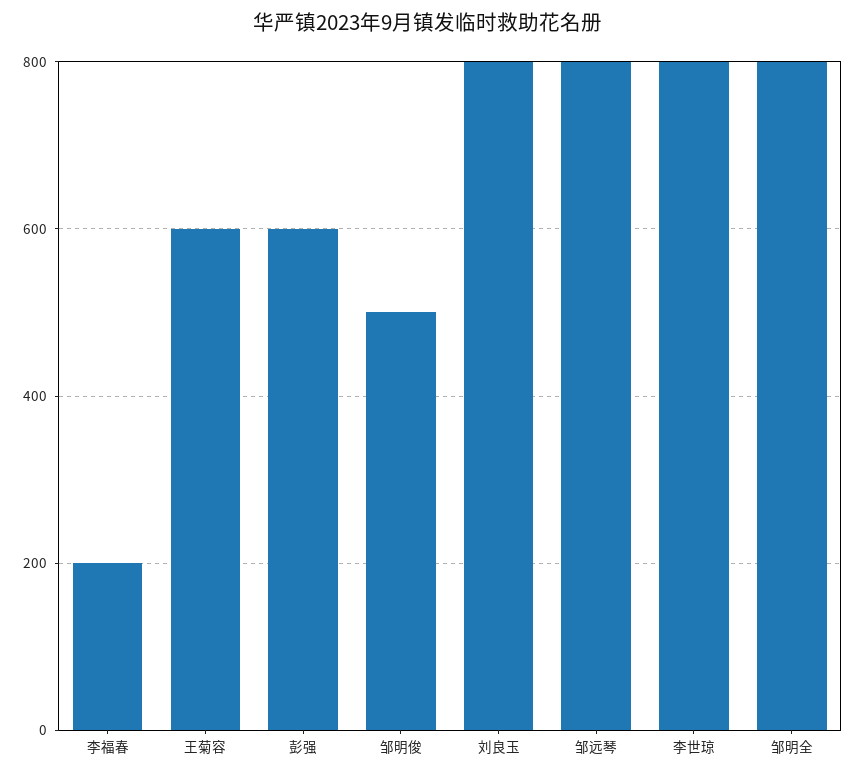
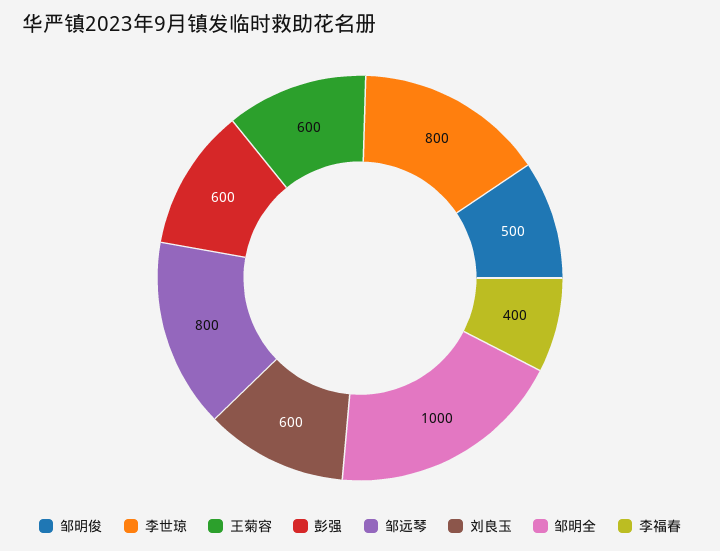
李福春: 200 -> 400
刘良玉: 800 -> 600
邹明全: 800 -> 1000

